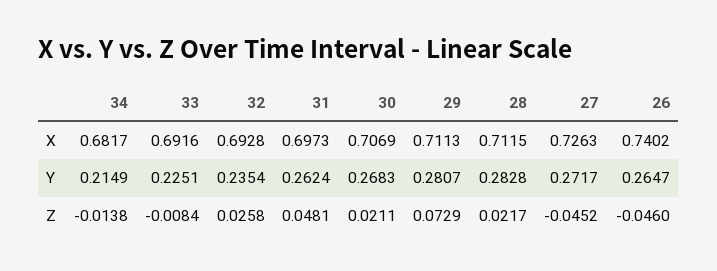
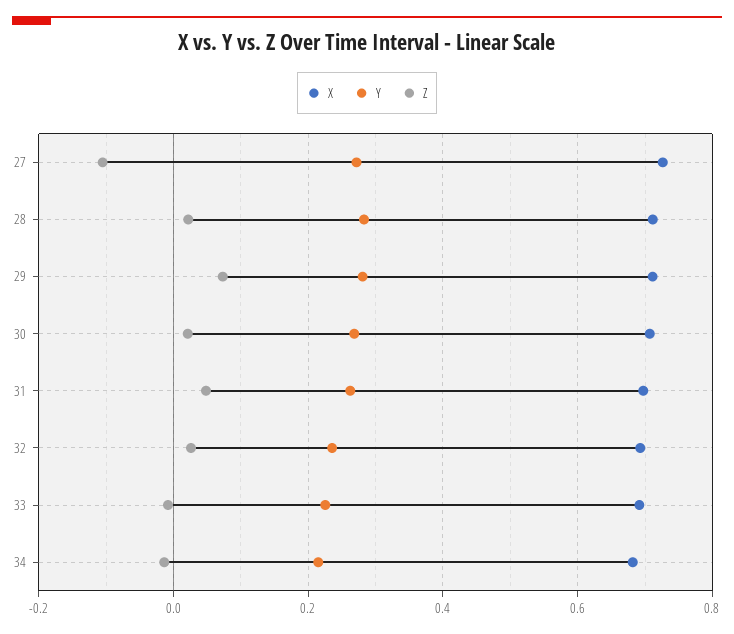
X, 26: 0.7402 -> none
Y, 26: 0.2647 -> none
Z, 27: -0.0452 -> -0.1
Z, 26: -0.046 -> none

